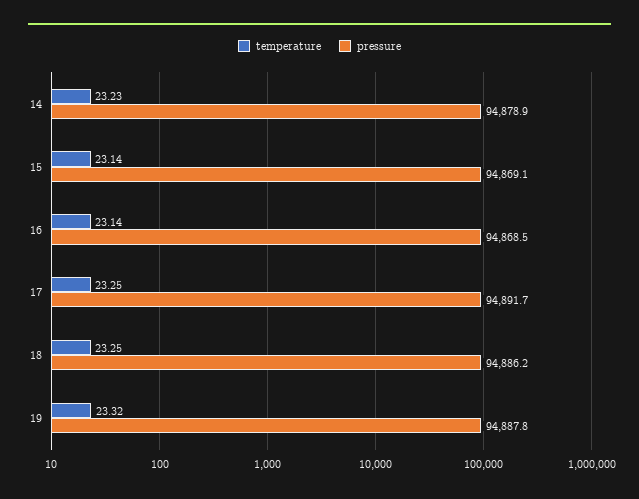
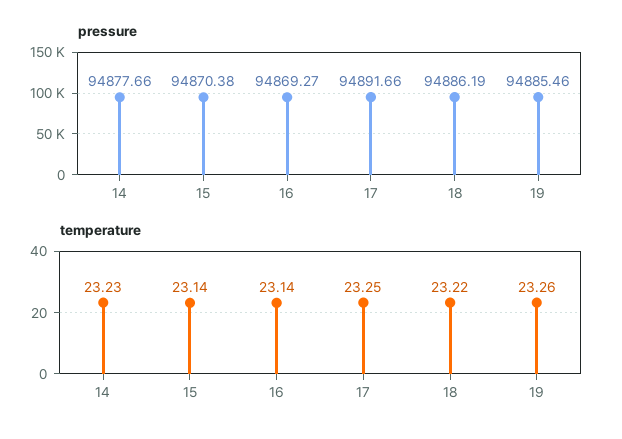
pressure, 14: 94878.9 -> 94877.66
pressure, 15: 94869.1 -> 94870.38
pressure, 16: 94868.5 -> 94869.27
temperature, 18: 23.25 -> 23.22
temperature, 19: 23.32 -> 23.26
pressure, 19: 94887.8 -> 94885.46

